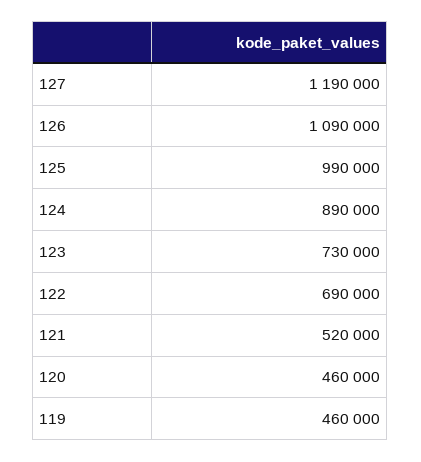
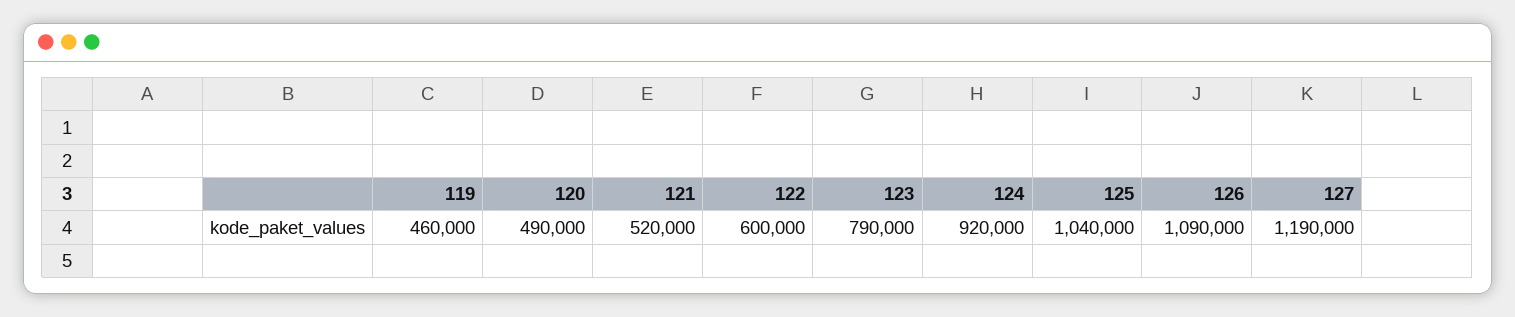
125: 990000 -> 1040000
124: 890000 -> 920000
123: 730000 -> 790000
122: 690000 -> 600000
120: 460000 -> 490000

